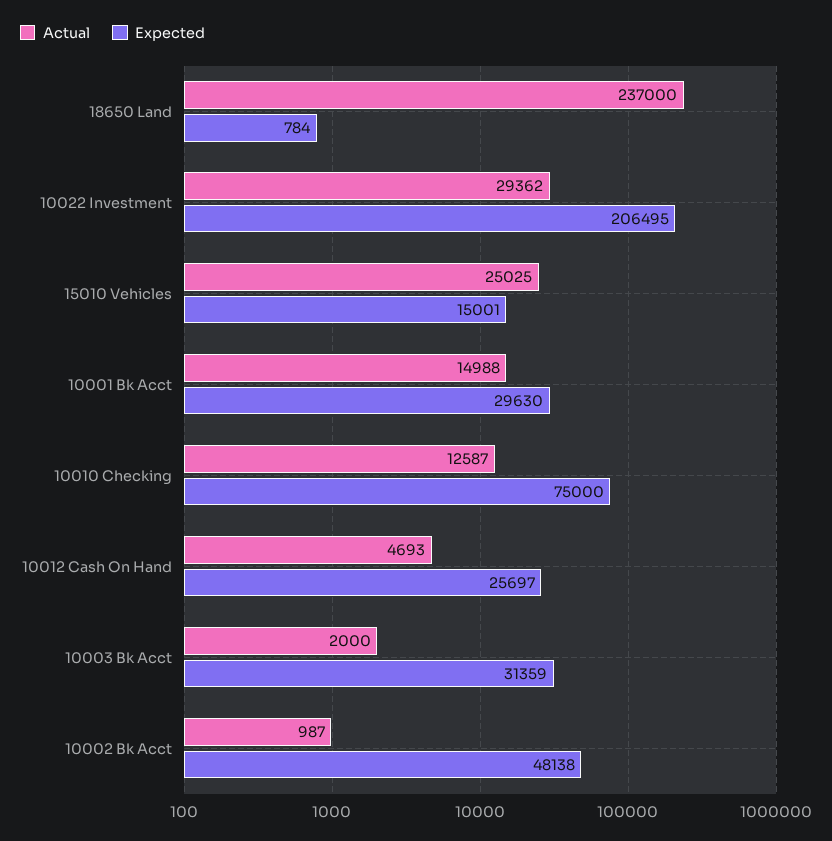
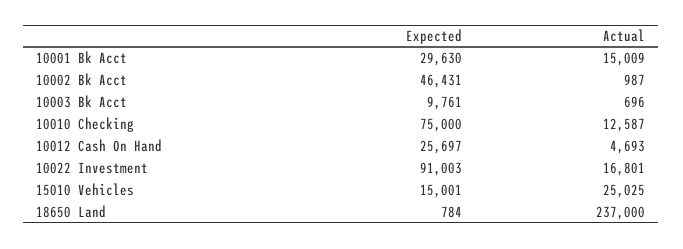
Actual, 10022 Investment: 29362 -> 16801
Expected, 10022 Investment: 206495 -> 91003
Actual, 10001 Bk Acct: 14988 -> 15009
Actual, 10003 Bk Acct: 2000 -> 696
Expected, 10003 Bk Acct: 31359 -> 9761
Expected, 10002 Bk Acct: 48138 -> 46431

